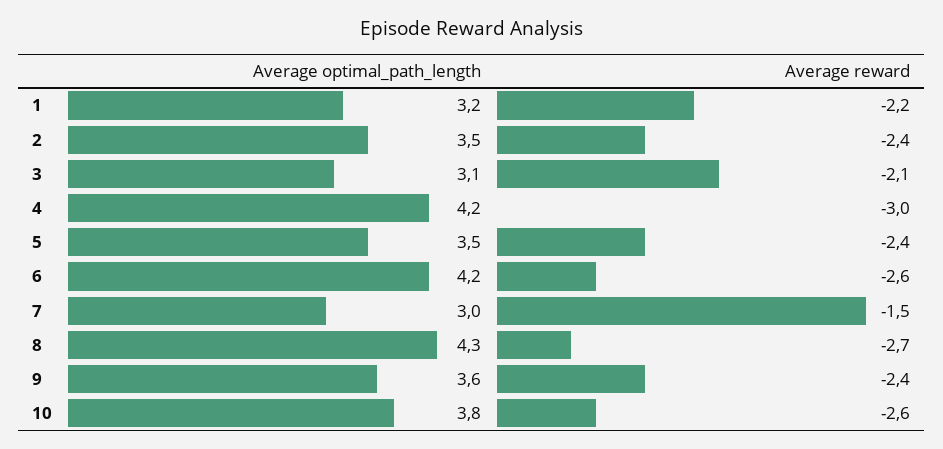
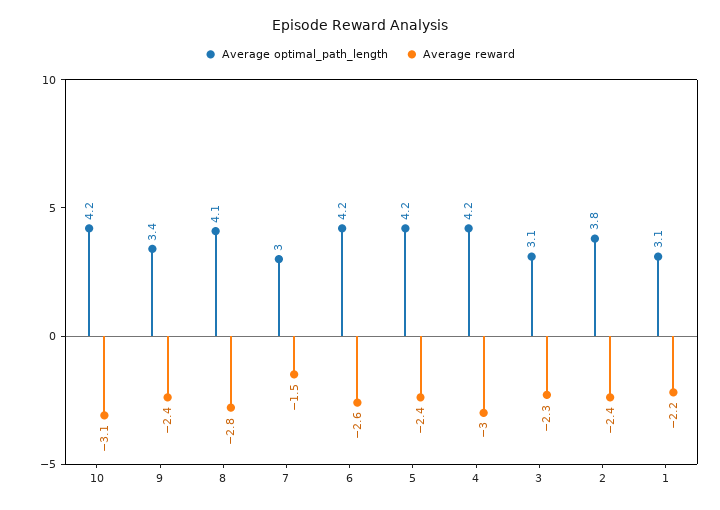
Average optimal_path_length, 1: 3.2 -> 3.1
Average optimal_path_length, 2: 3.5 -> 3.8
Average reward, 3: -2.1 -> -2.3
Average optimal_path_length, 5: 3.5 -> 4.2
Average optimal_path_length, 8: 4.3 -> 4.1
Average reward, 8: -2.7 -> -2.8
Average optimal_path_length, 9: 3.6 -> 3.4
Average optimal_path_length, 10: 3.8 -> 4.2
Average reward, 10: -2.6 -> -3.1

